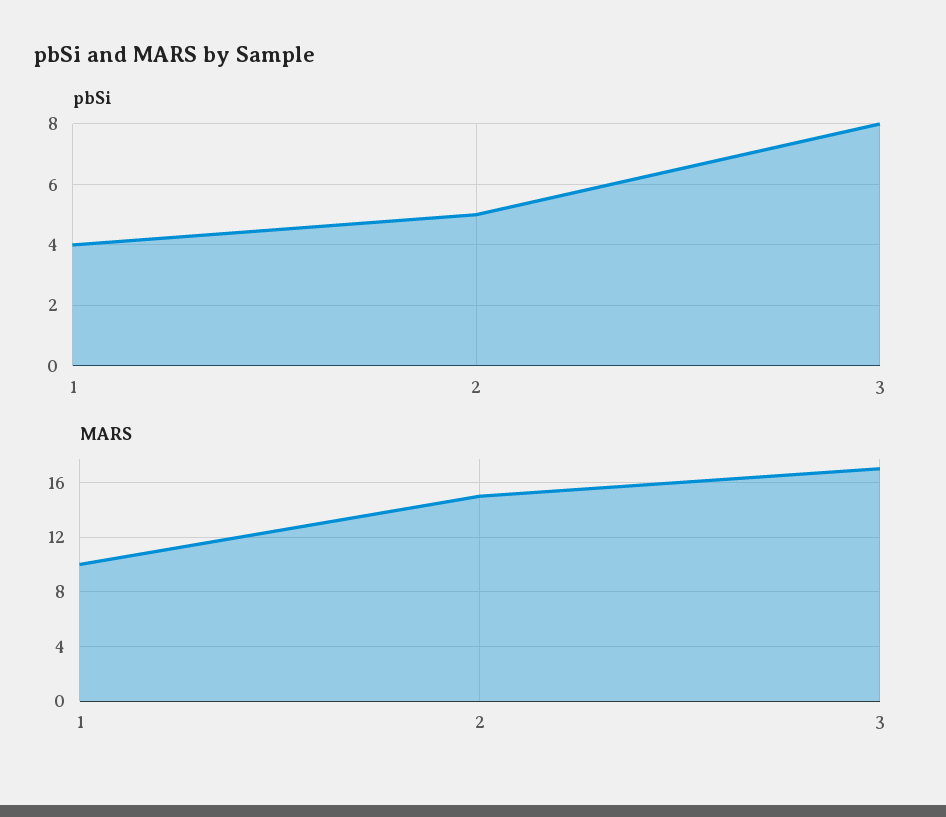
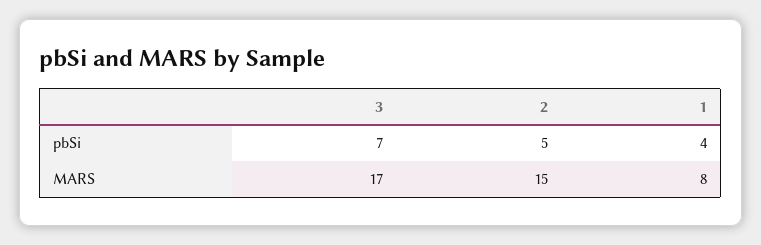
pbSi, 3: 8 -> 7
MARS, 1: 10 -> 8

